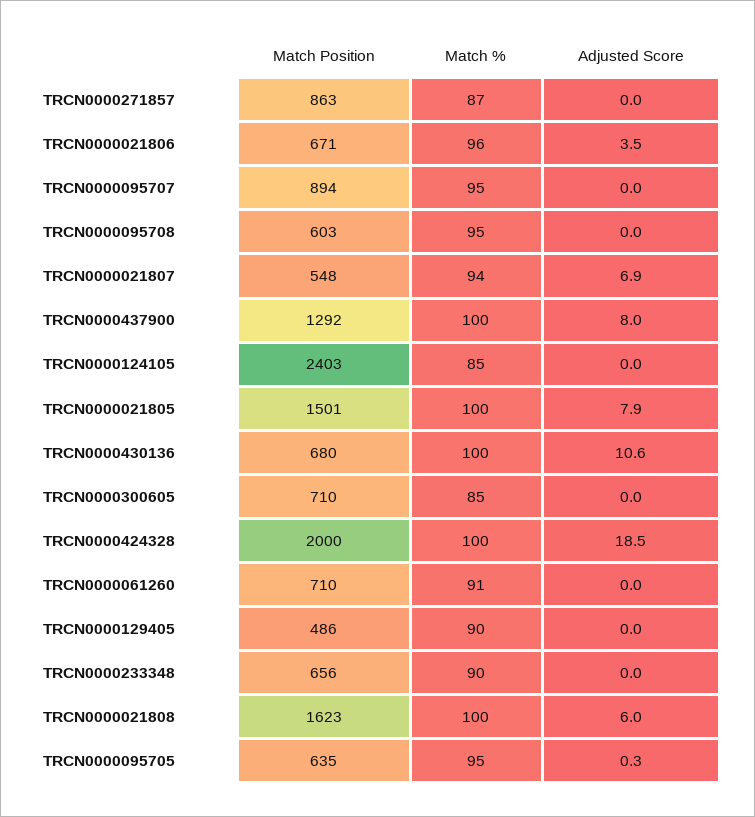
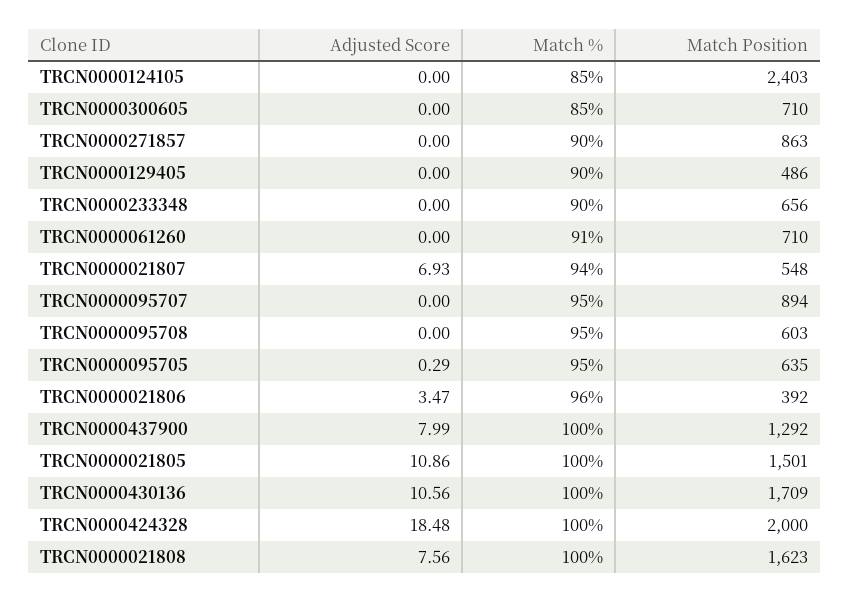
Match %, TRCN0000271857: 87 -> 90
Match Position, TRCN0000021806: 671 -> 392
Adjusted Score, TRCN0000021805: 7.9 -> 10.86
Match Position, TRCN0000430136: 680 -> 1709
Adjusted Score, TRCN0000021808: 6 -> 7.56

